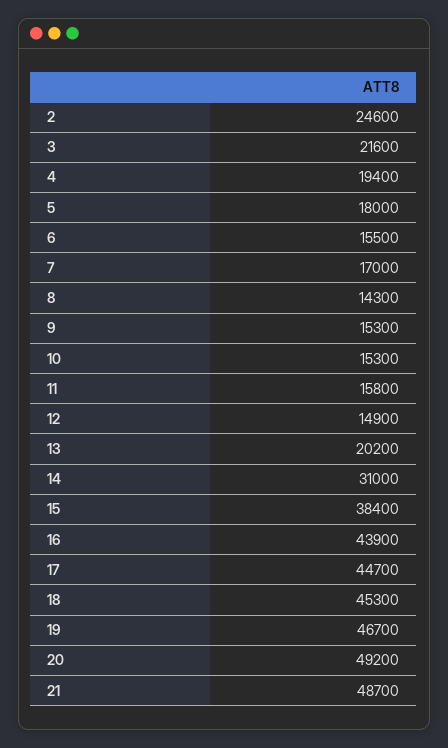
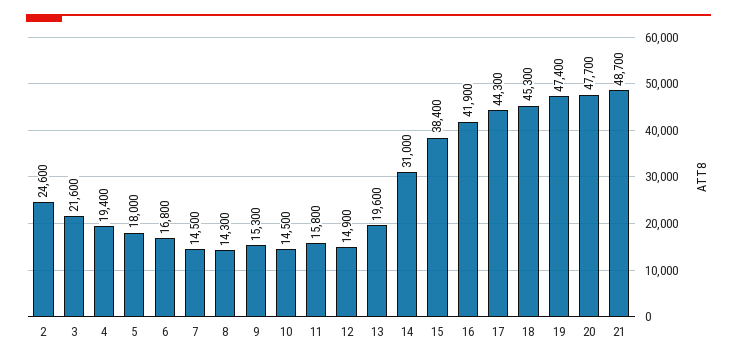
6: 15500 -> 16800
7: 17000 -> 14500
10: 15300 -> 14500
13: 20200 -> 19600
16: 43900 -> 41900
17: 44700 -> 44300
19: 46700 -> 47400
20: 49200 -> 47700

